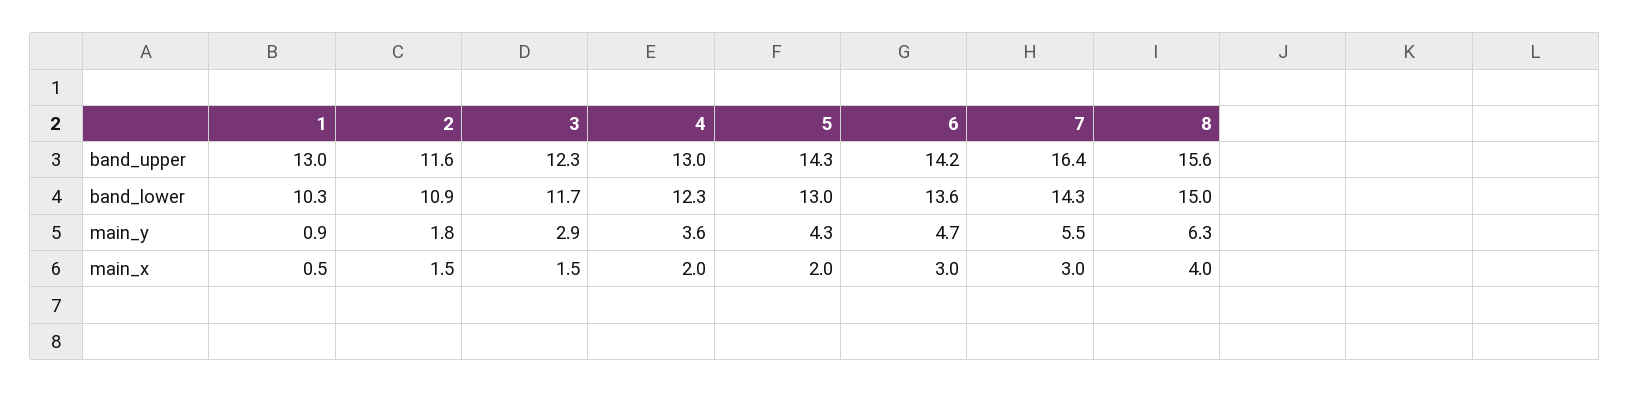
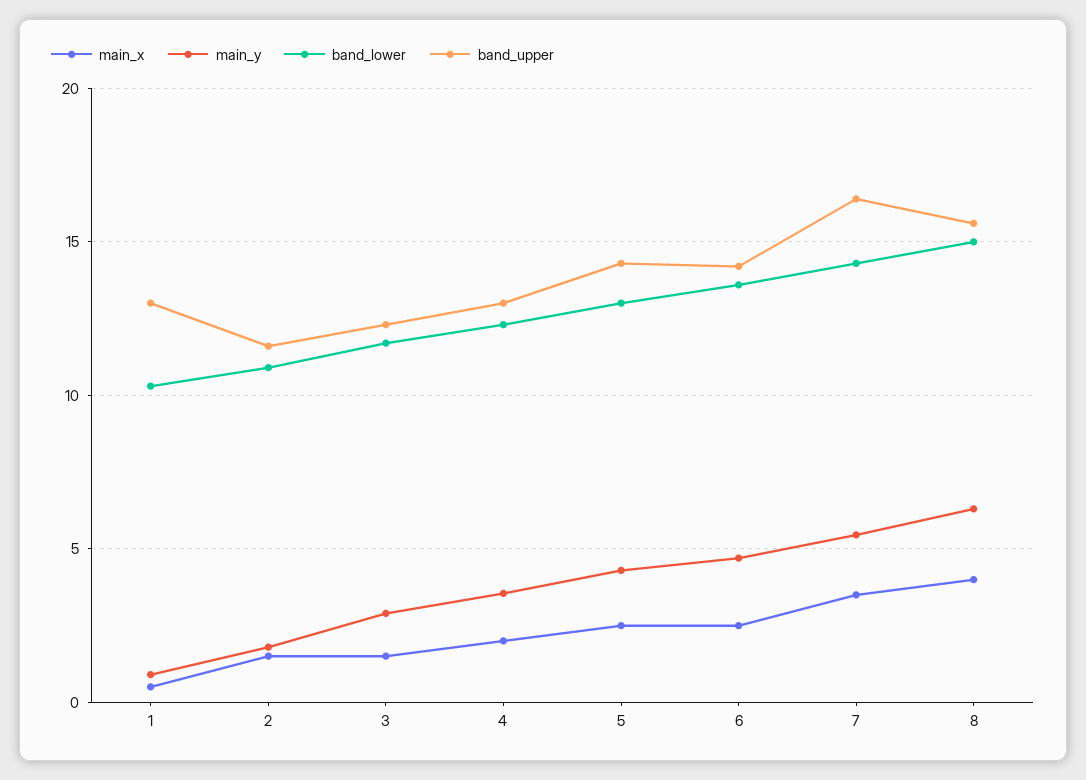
main_x, 5: 2 -> 2.5
main_x, 6: 3 -> 2.5
main_x, 7: 3 -> 3.5

